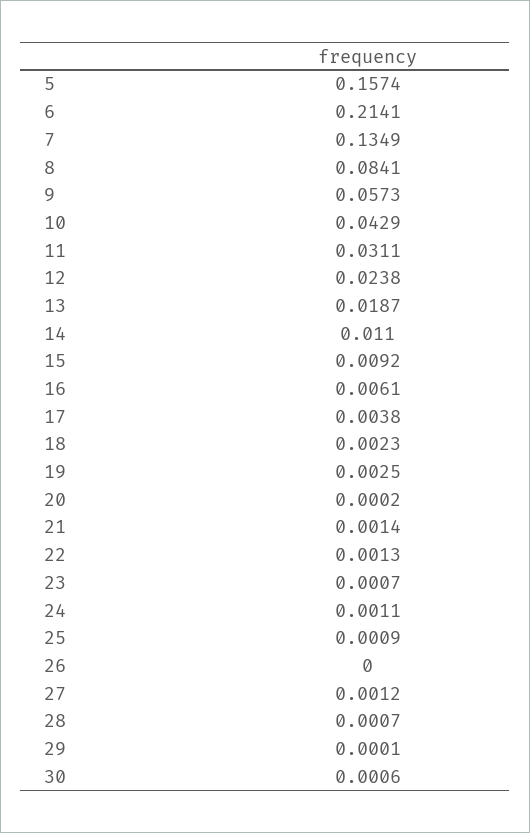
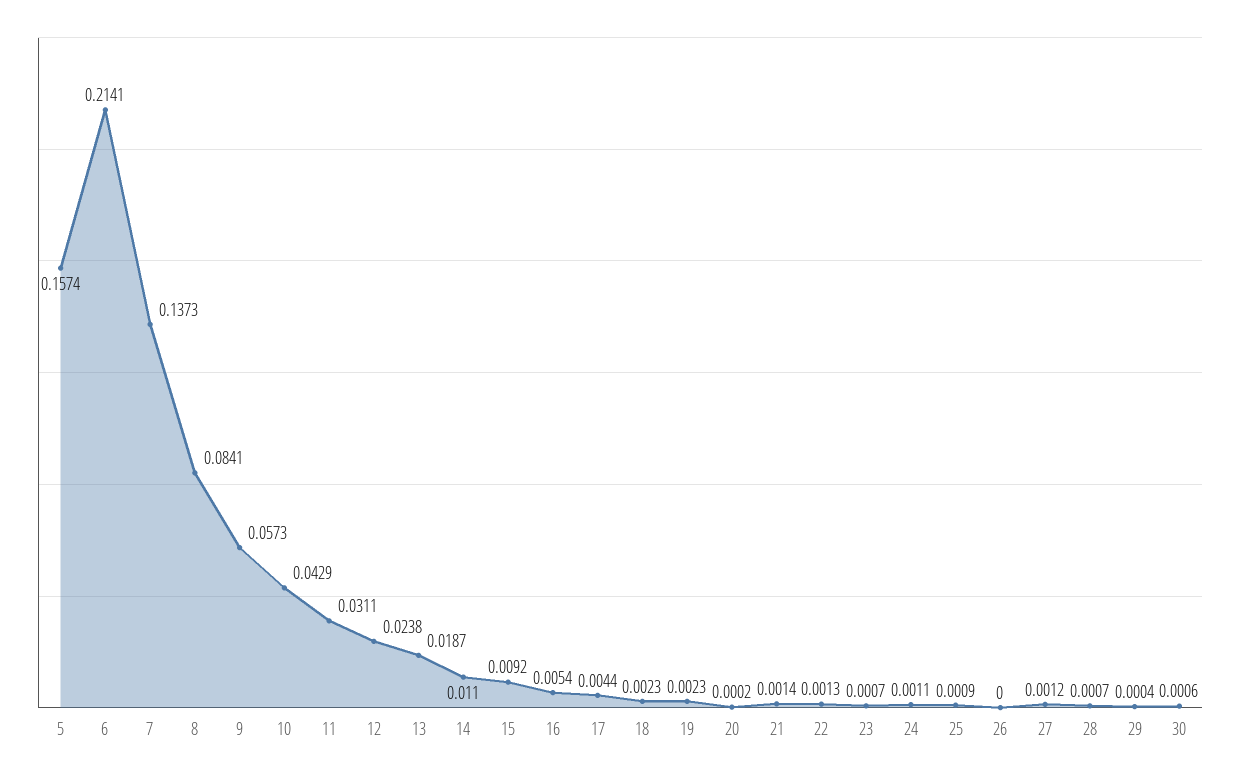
7: 0.1349 -> 0.1373
16: 0.0061 -> 0.0054
17: 0.0038 -> 0.0044
19: 0.0025 -> 0.0023
29: 0.0001 -> 0.0004

